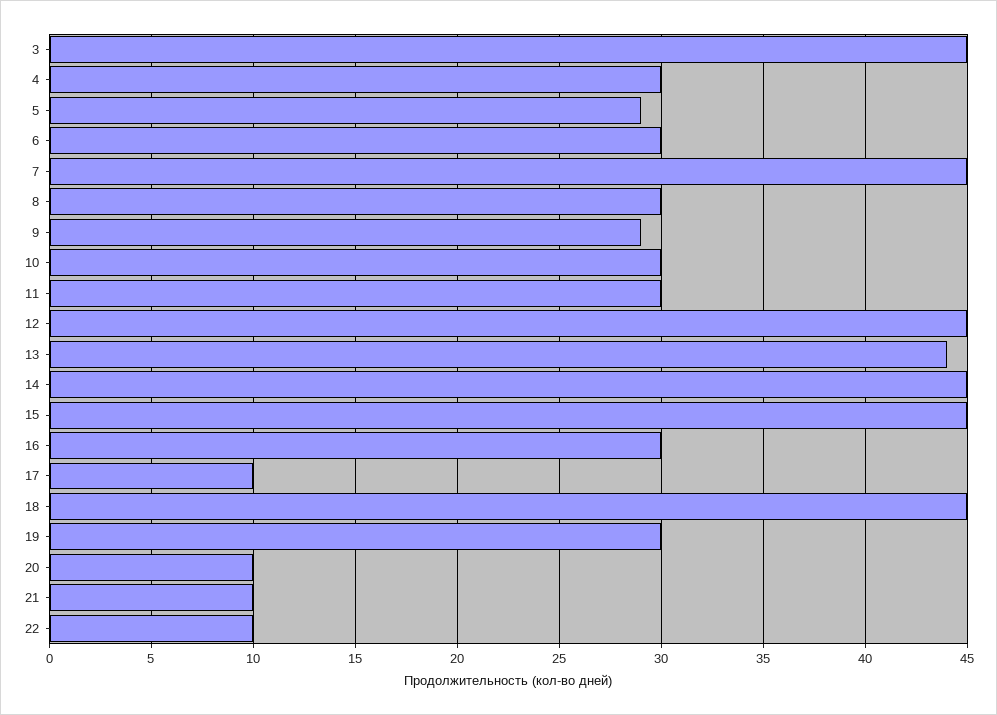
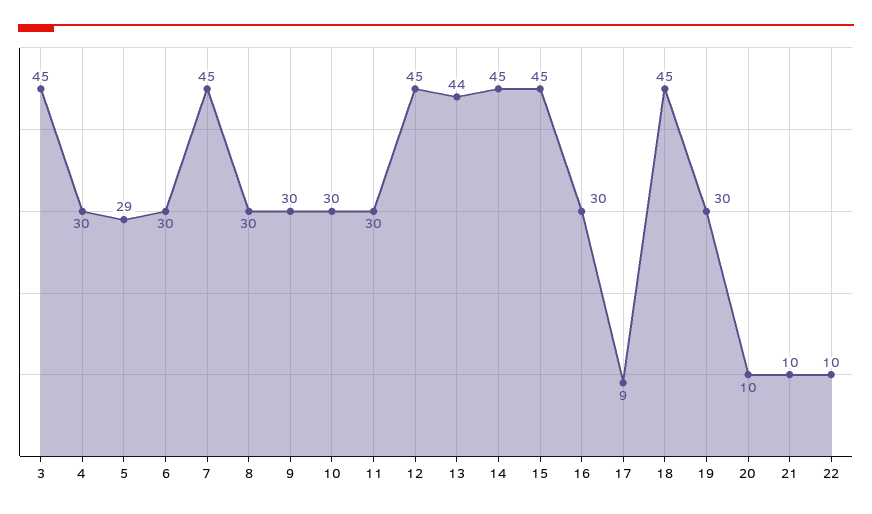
9: 29 -> 30
17: 10 -> 9

